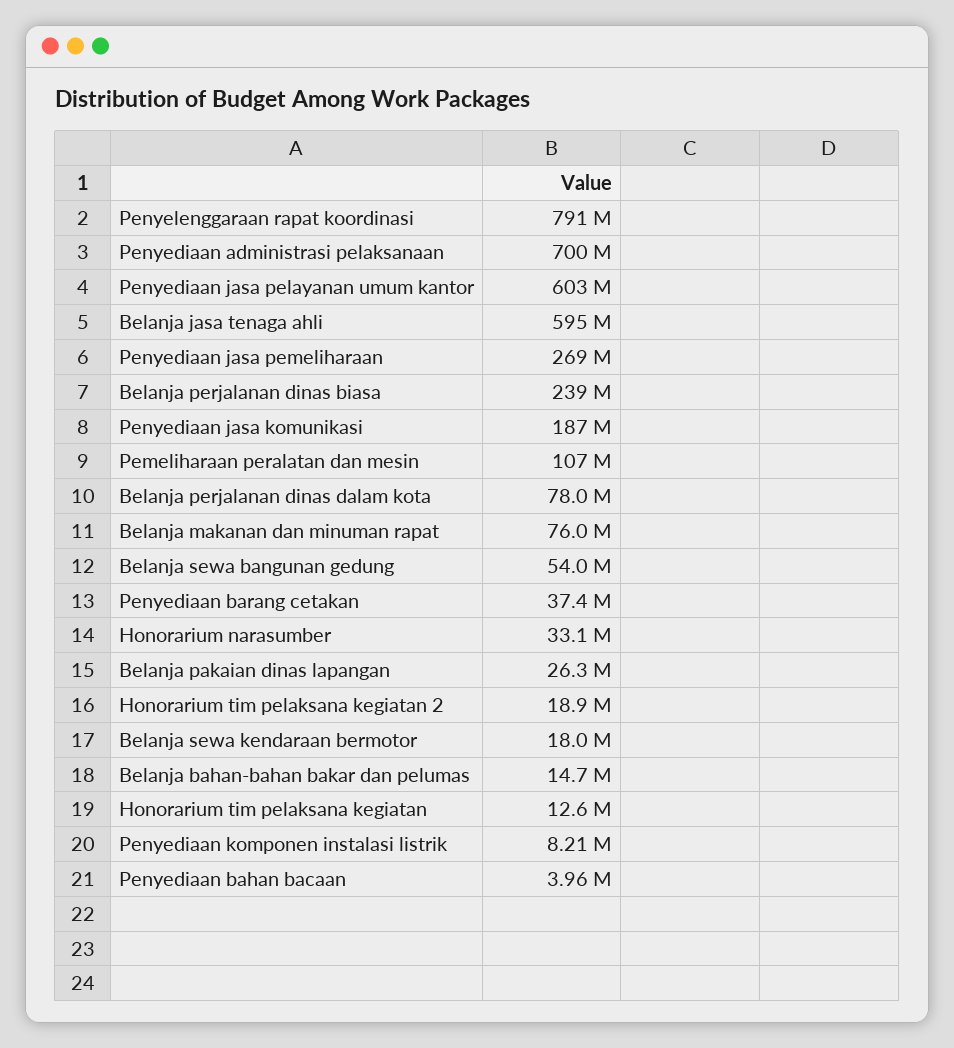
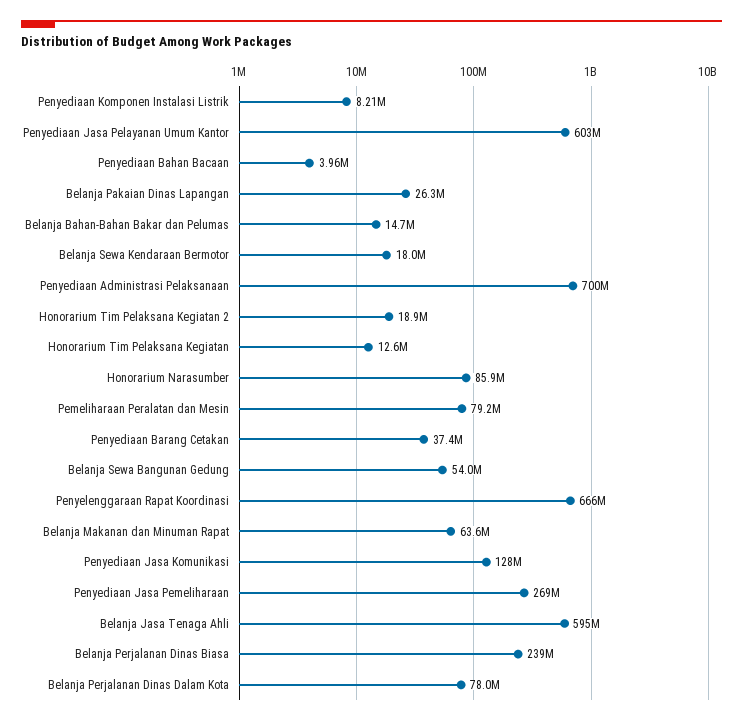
Penyelenggaraan rapat koordinasi: 791000000 -> 666000000
Penyediaan jasa komunikasi: 187000000 -> 128000000
Pemeliharaan peralatan dan mesin: 107000000 -> 79200000
Belanja makanan dan minuman rapat: 76000000 -> 63600000
Honorarium narasumber: 33100000 -> 85900000

